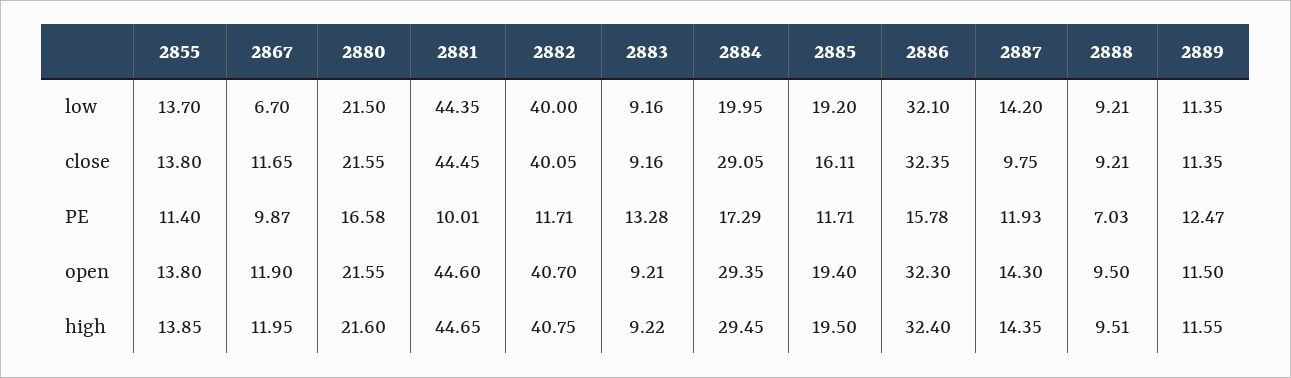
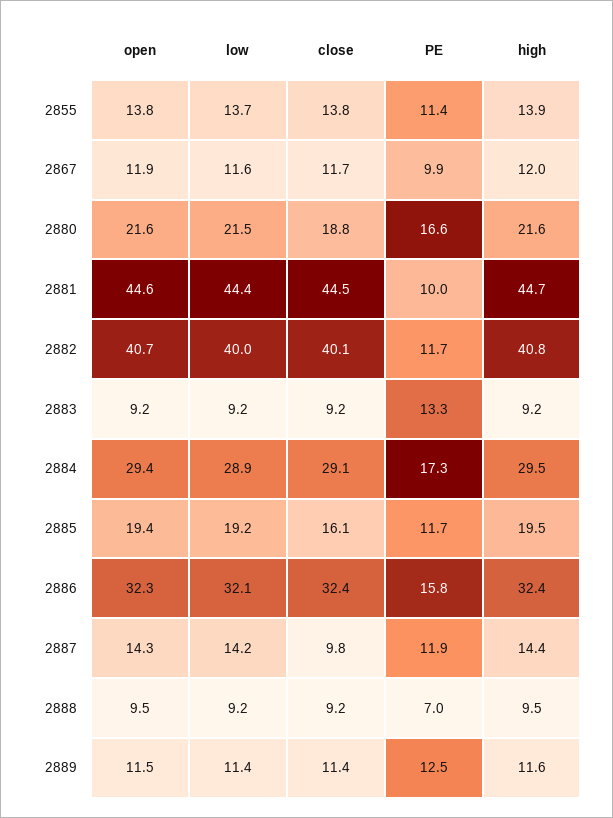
2867, low: 6.7 -> 11.6
2884, low: 19.95 -> 28.9
2880, close: 21.55 -> 18.8

